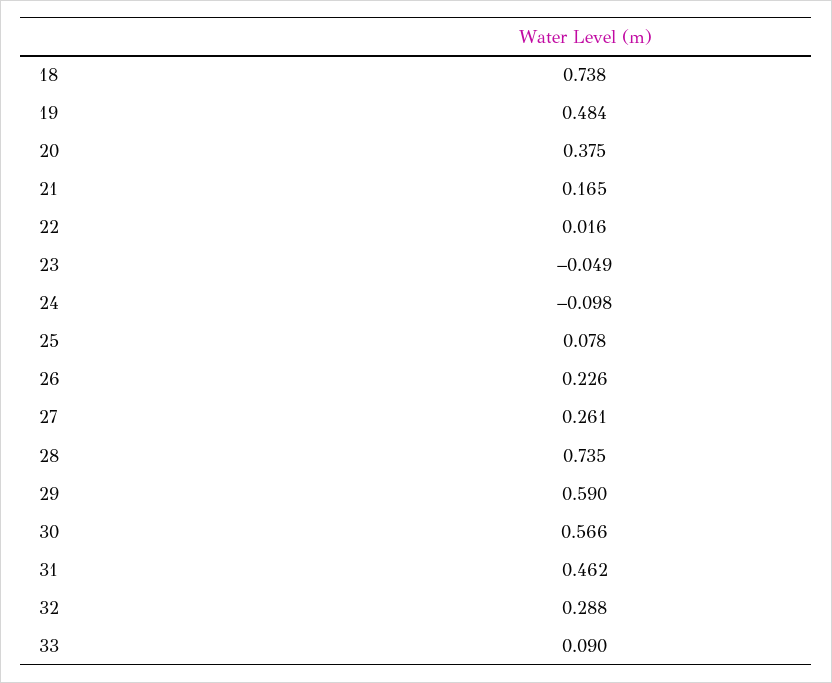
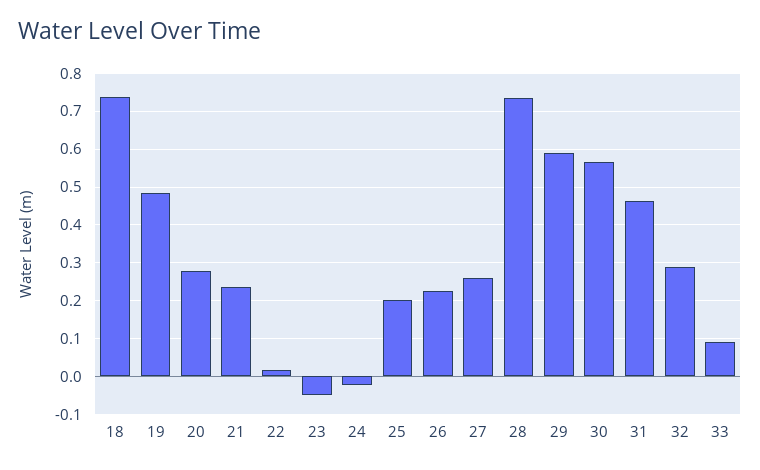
20: 0.375 -> 0.28
21: 0.165 -> 0.24
24: -0.098 -> -0.02
25: 0.078 -> 0.2

